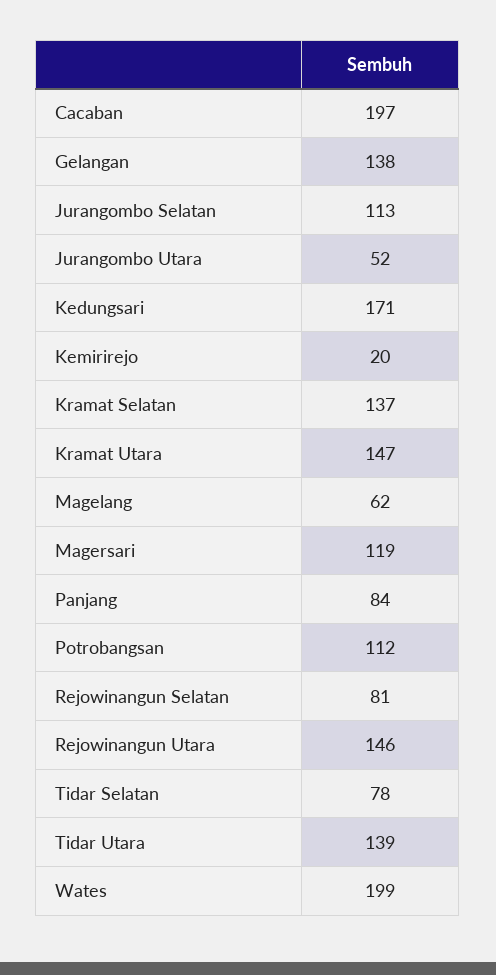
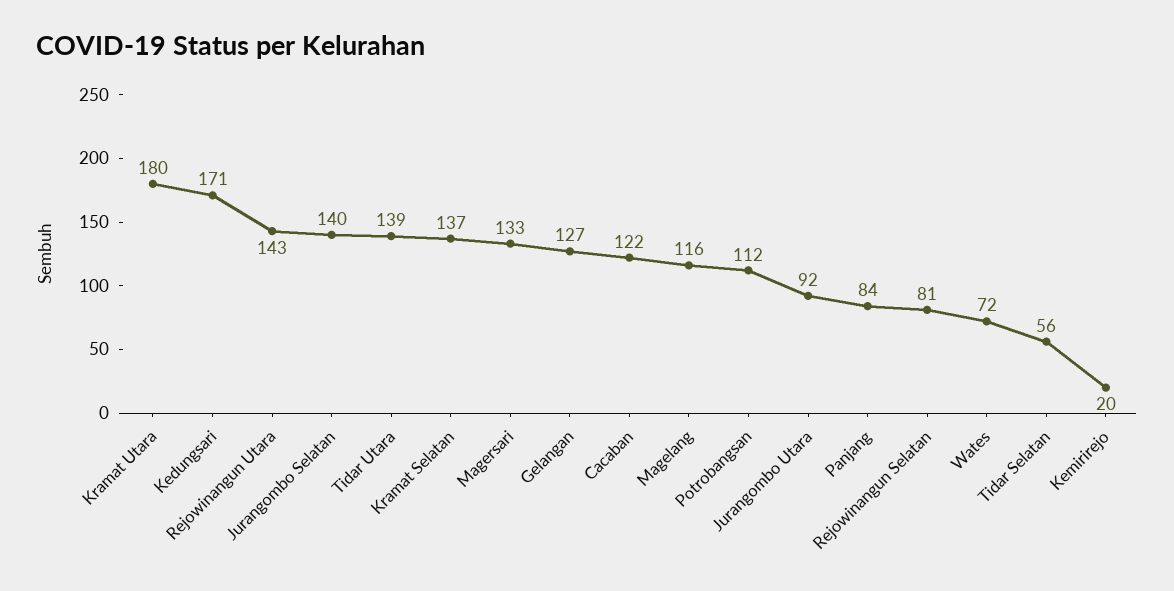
Cacaban: 197 -> 122
Gelangan: 138 -> 127
Jurangombo Selatan: 113 -> 140
Jurangombo Utara: 52 -> 92
Kramat Utara: 147 -> 180
Magelang: 62 -> 116
Magersari: 119 -> 133
Rejowinangun Utara: 146 -> 143
Tidar Selatan: 78 -> 56
Wates: 199 -> 72

